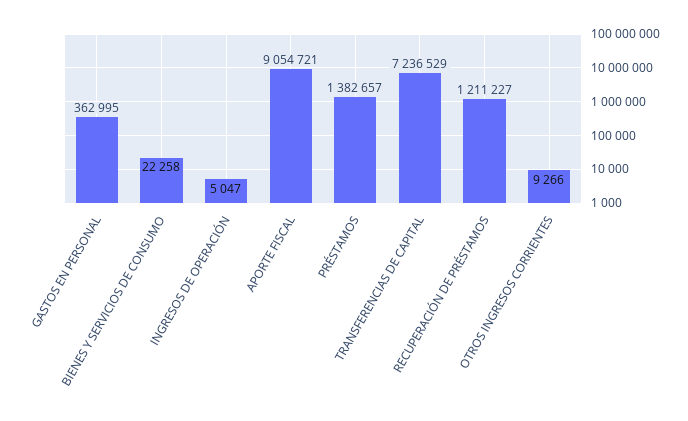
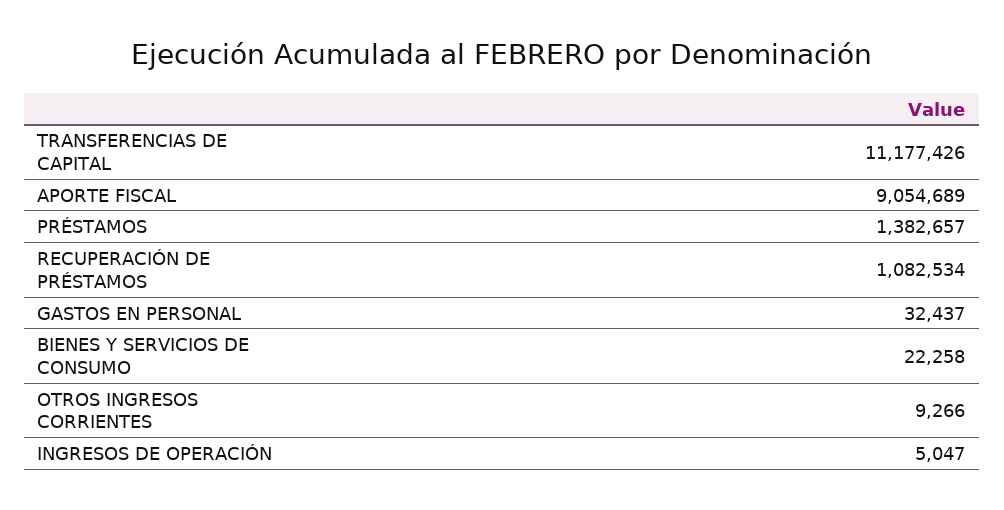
GASTOS EN PERSONAL: 362995 -> 32437
APORTE FISCAL: 9054721 -> 9054689
TRANSFERENCIAS DE CAPITAL: 7236529 -> 11177426
RECUPERACIÓN DE PRÉSTAMOS: 1211227 -> 1082534

